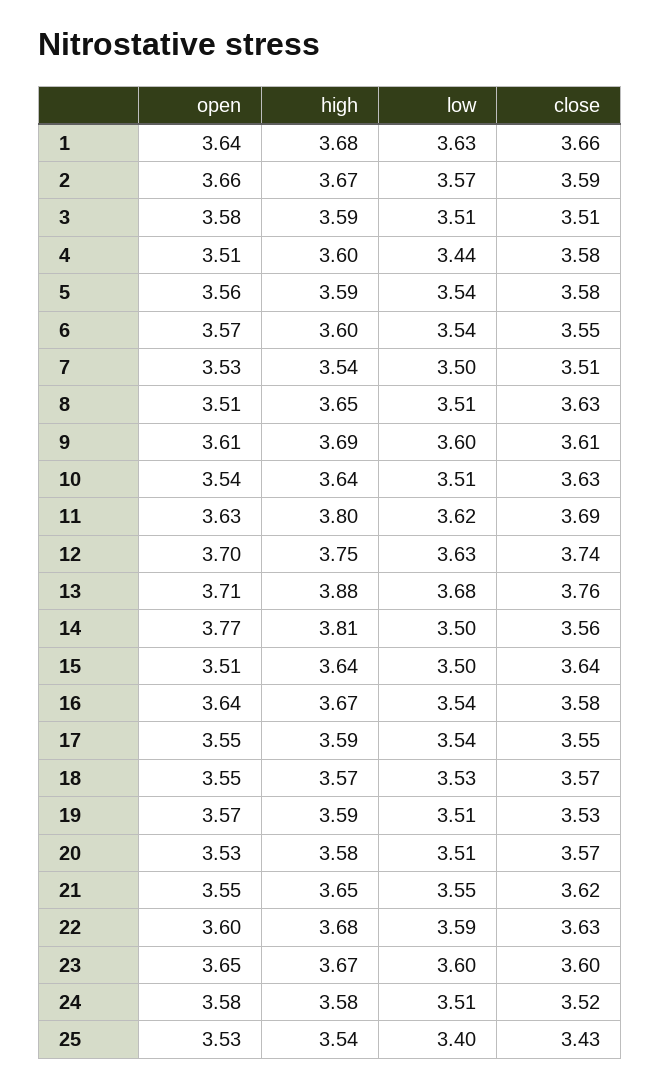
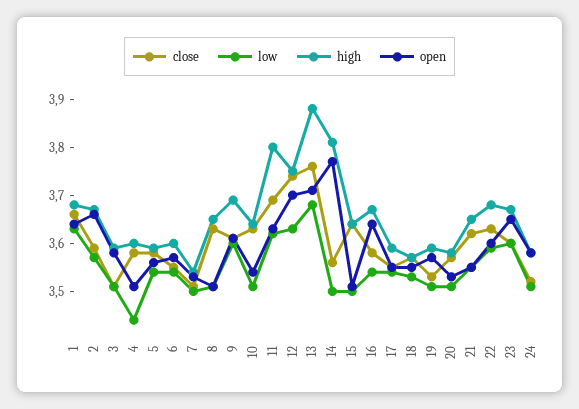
open, 25: 3.53 -> none
high, 25: 3.54 -> none
low, 25: 3.4 -> none
close, 25: 3.43 -> none

